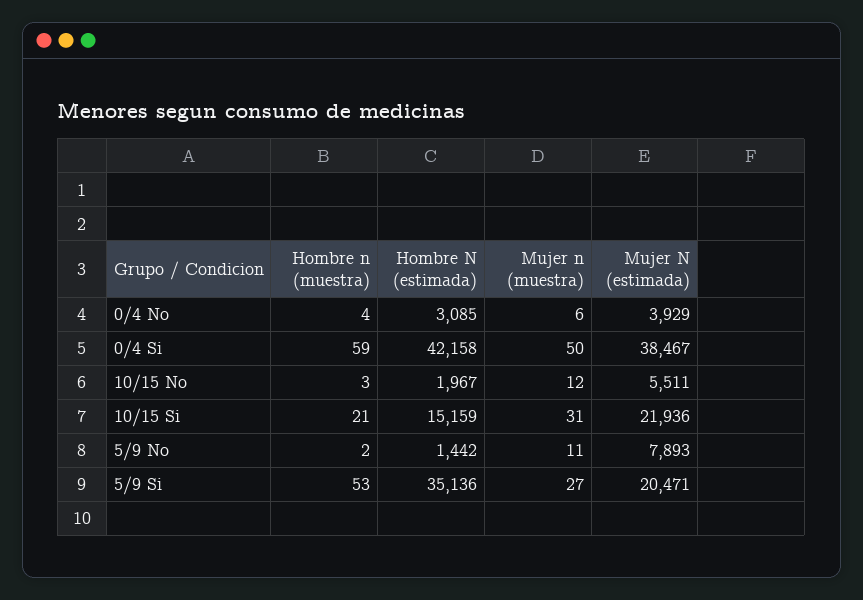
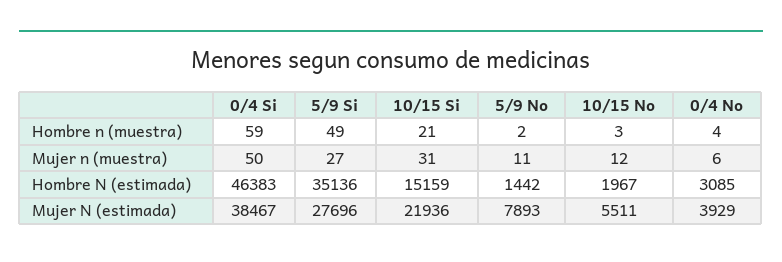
Hombre N (estimada), 0/4 Si: 42158 -> 46383
Hombre n (muestra), 5/9 Si: 53 -> 49
Mujer N (estimada), 5/9 Si: 20471 -> 27696

